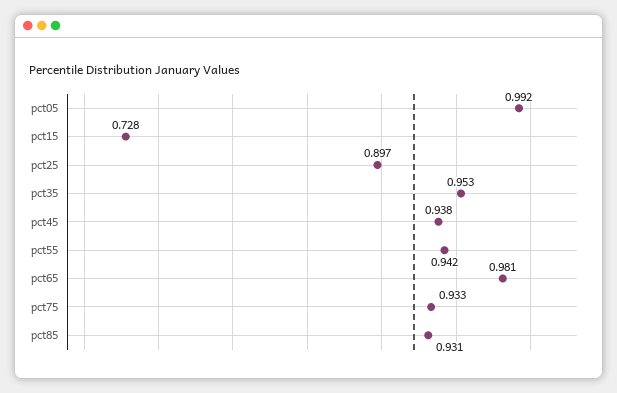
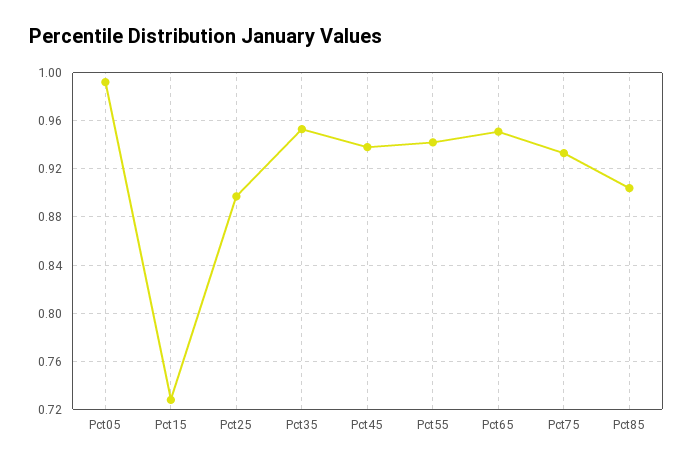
pct65: 0.981 -> 0.95
pct85: 0.931 -> 0.905

